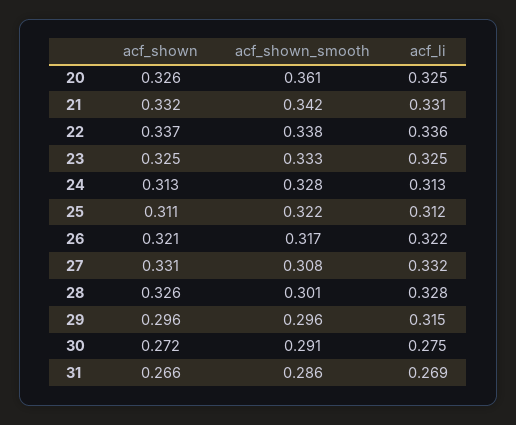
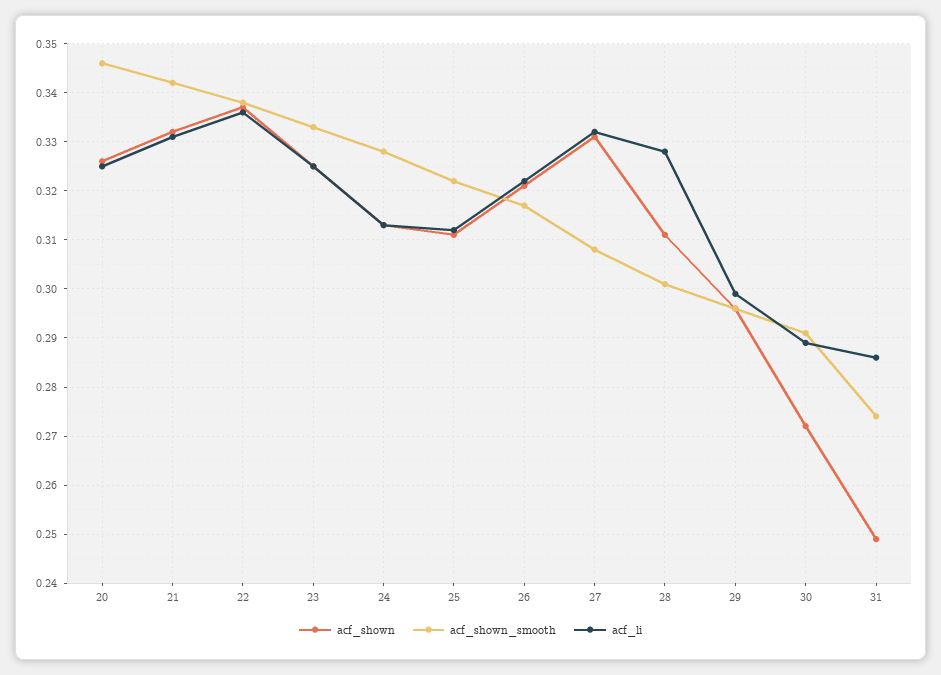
acf_shown_smooth, 20: 0.361 -> 0.345
acf_shown, 28: 0.326 -> 0.31
acf_li, 29: 0.315 -> 0.3
acf_li, 30: 0.275 -> 0.29
acf_shown, 31: 0.266 -> 0.25
acf_shown_smooth, 31: 0.286 -> 0.275
acf_li, 31: 0.269 -> 0.285

